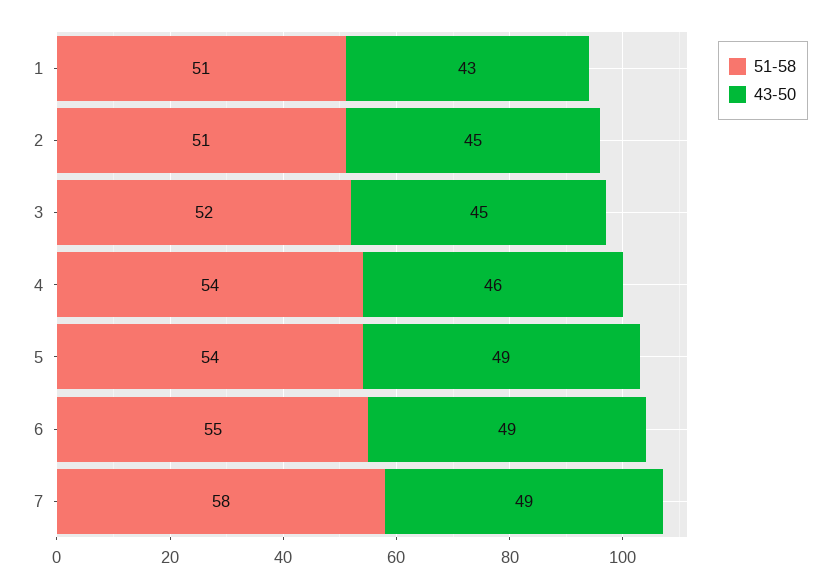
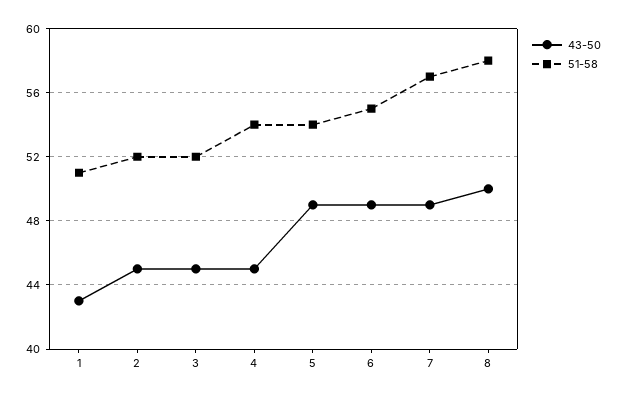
51-58, 2: 51 -> 52
43-50, 4: 46 -> 45
51-58, 7: 58 -> 57
43-50, 8: none -> 50
51-58, 8: none -> 58

